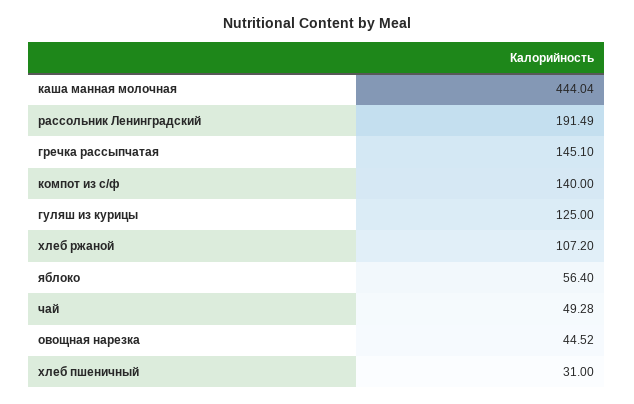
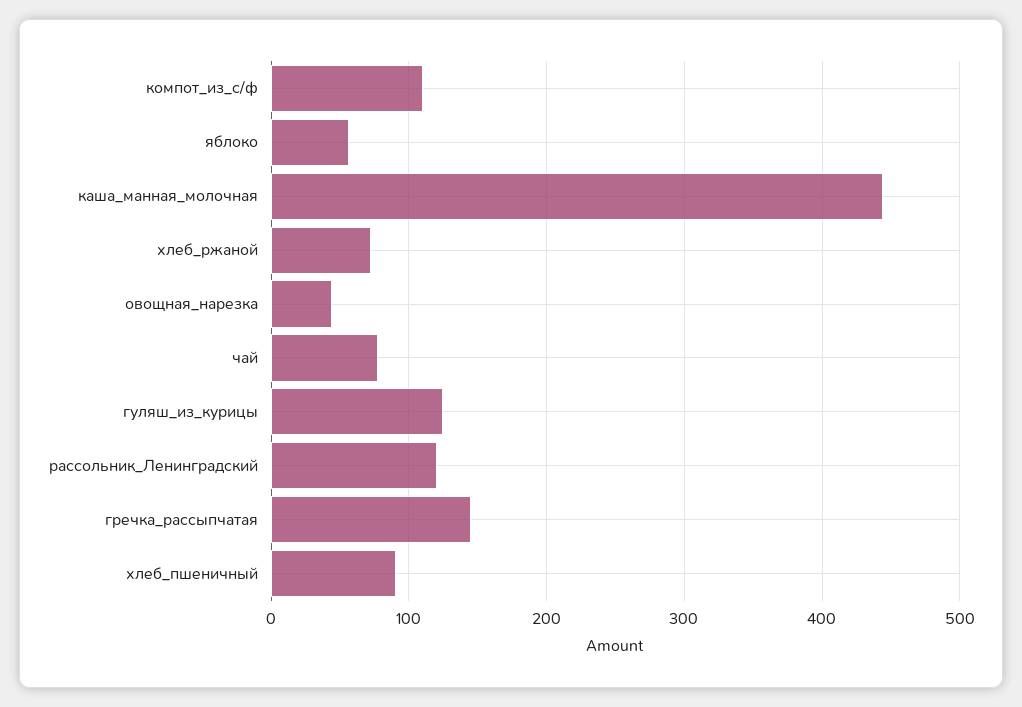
рассольник Ленинградский: 191.49 -> 120
компот из с/ф: 140 -> 110
хлеб ржаной: 107.2 -> 70
чай: 49.28 -> 80
хлеб пшеничный: 31 -> 90

